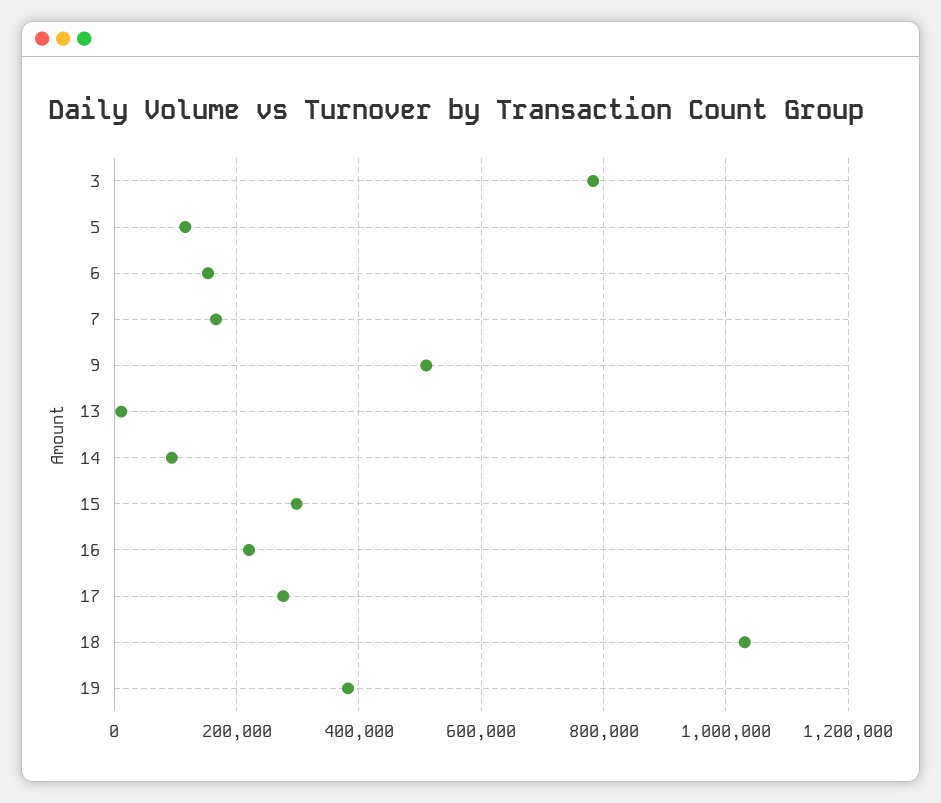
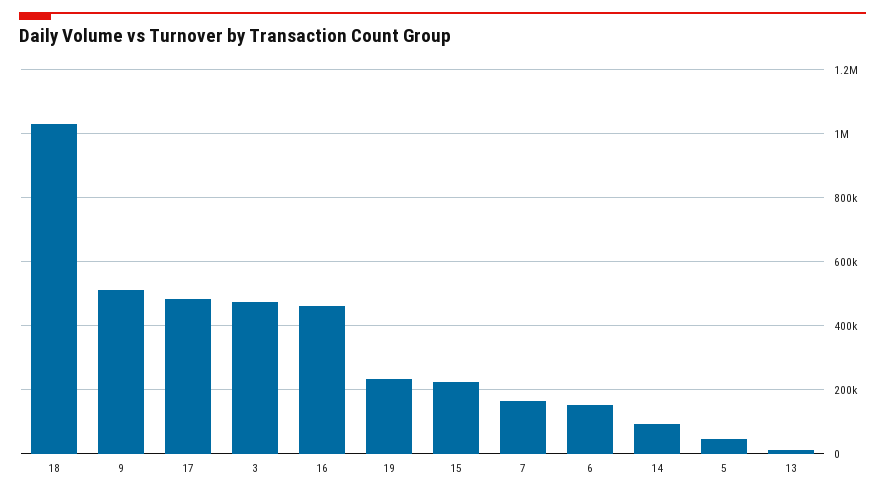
3: 780000 -> 480000
5: 120000 -> 40000
15: 300000 -> 220000
16: 220000 -> 460000
17: 280000 -> 480000
19: 380000 -> 240000

